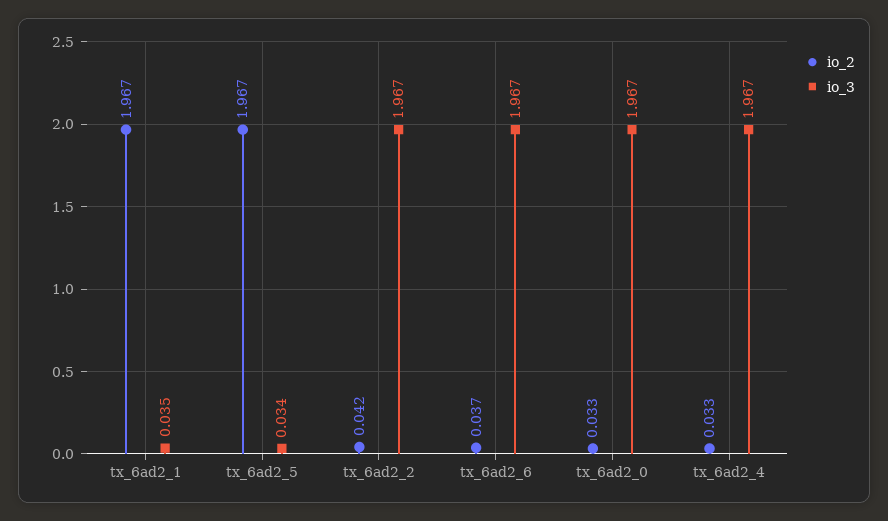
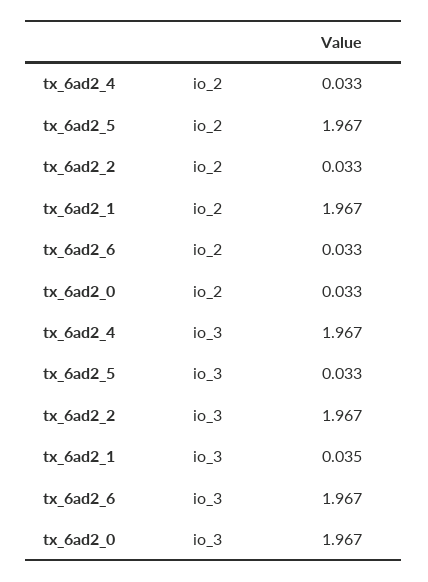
io_3, tx_6ad2_5: 0.034 -> 0.033
io_2, tx_6ad2_2: 0.042 -> 0.033
io_2, tx_6ad2_6: 0.037 -> 0.033

